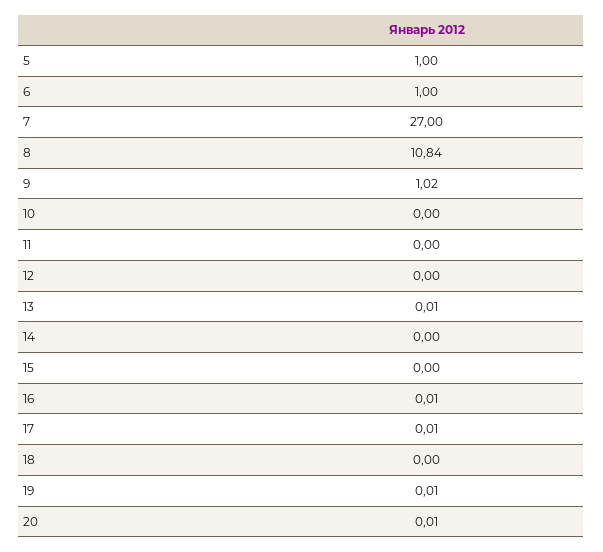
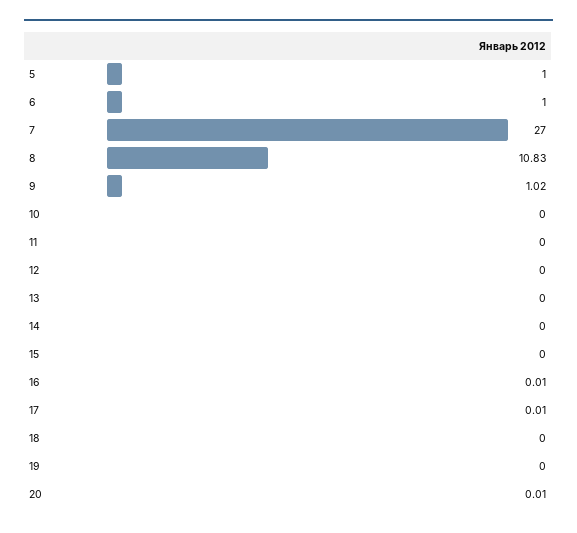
8: 10.84 -> 10.83
13: 0.01 -> 0
19: 0.01 -> 0

